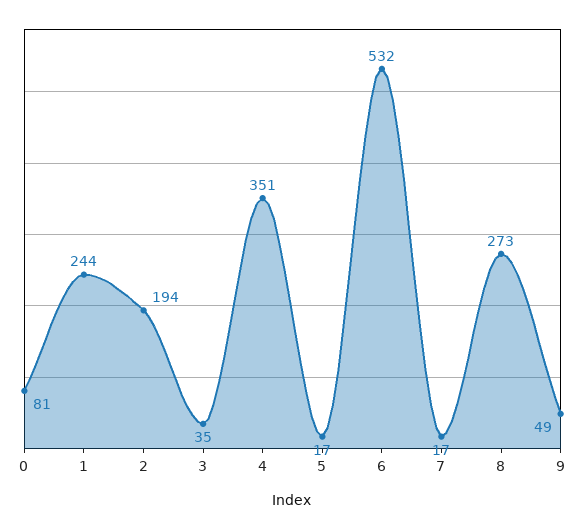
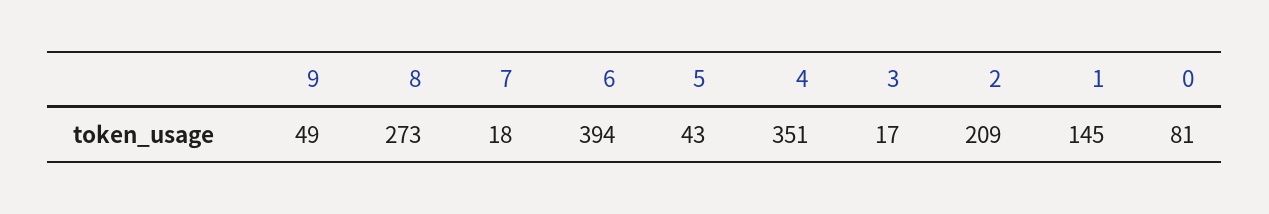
1: 244 -> 145
2: 194 -> 209
3: 35 -> 17
5: 17 -> 43
6: 532 -> 394
7: 17 -> 18

